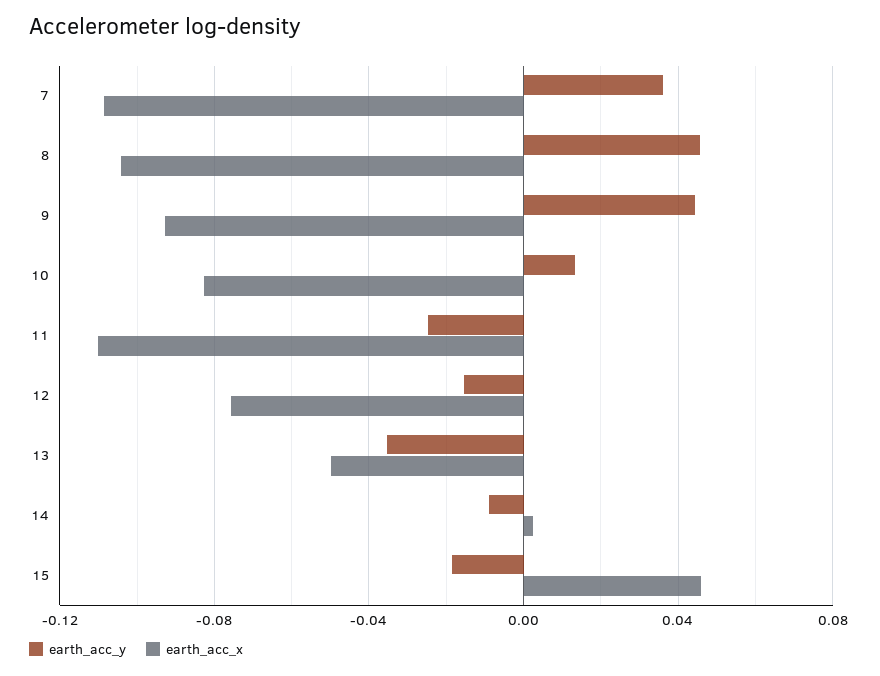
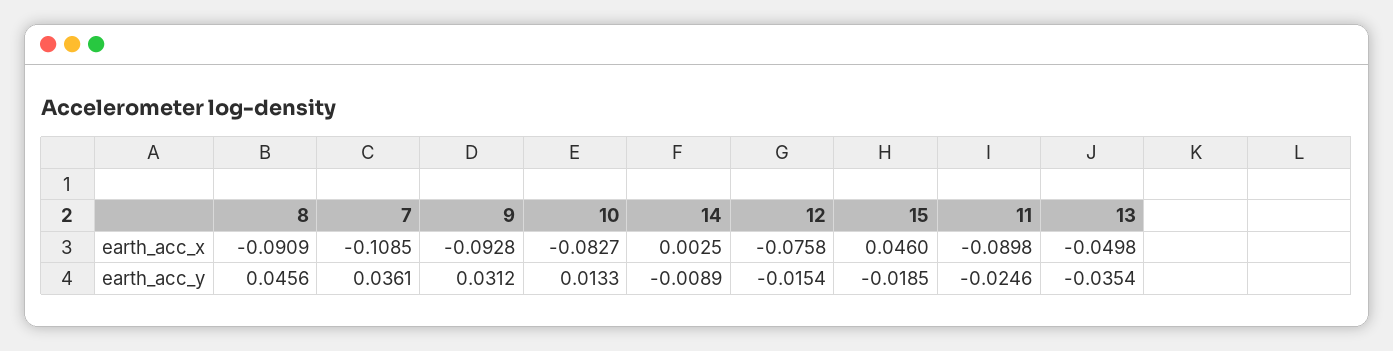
earth_acc_x, 8: -0.105 -> -0.0909
earth_acc_y, 9: 0.045 -> 0.0312
earth_acc_x, 11: -0.11 -> -0.0898

